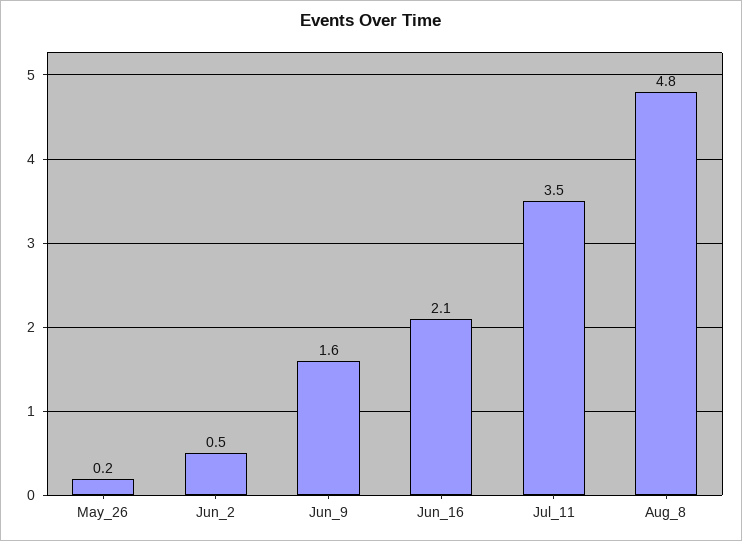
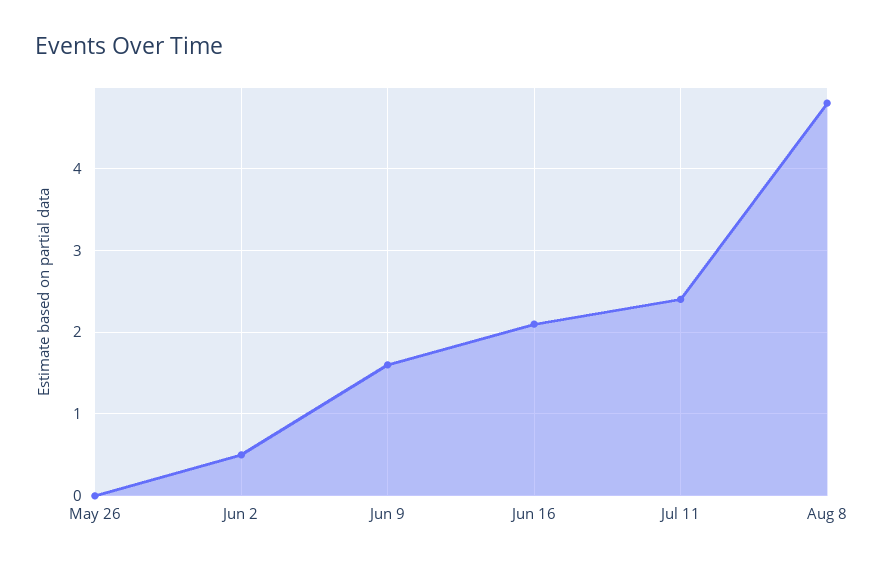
May_26: 0.2 -> 0
Jul_11: 3.5 -> 2.4

